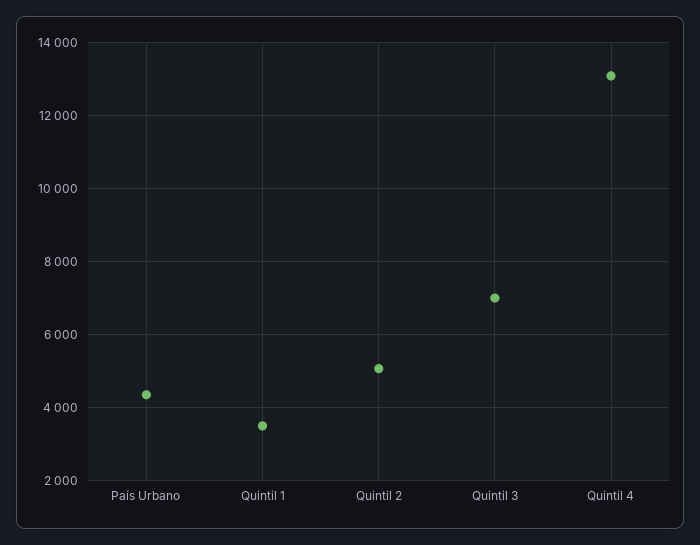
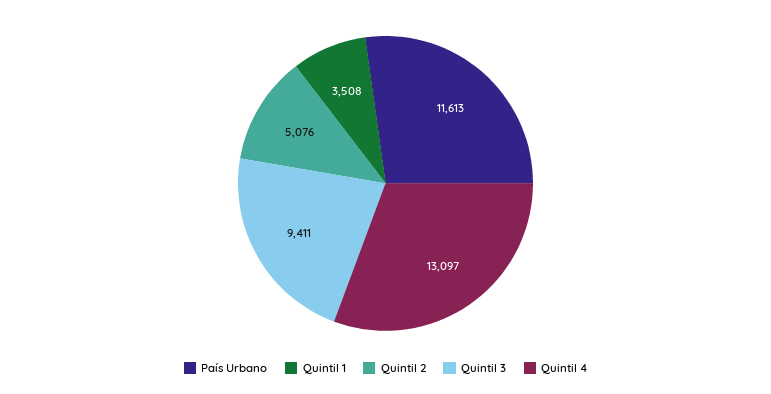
País Urbano: 4400 -> 11613
Quintil 3: 7000 -> 9411

